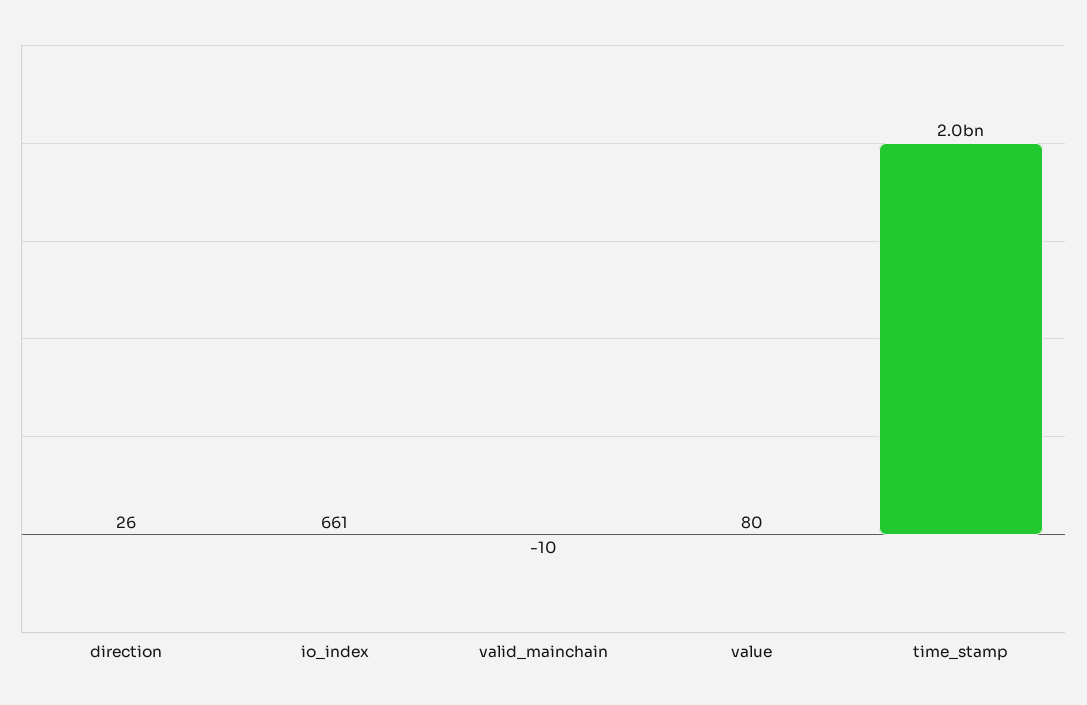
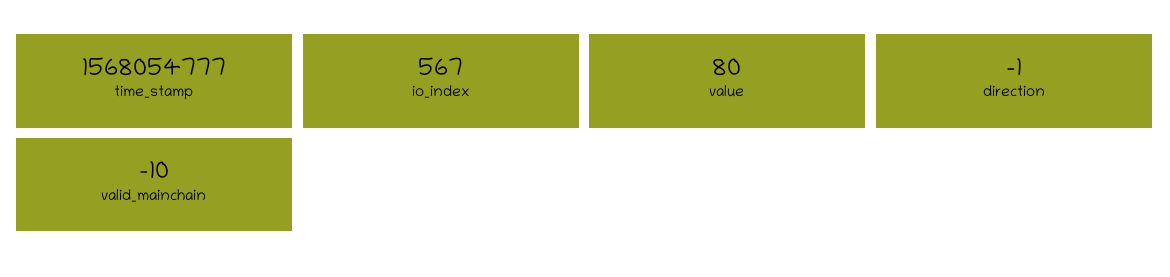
direction: 26 -> -1
io_index: 661 -> 567
time_stamp: 2000000000 -> 1568054777

